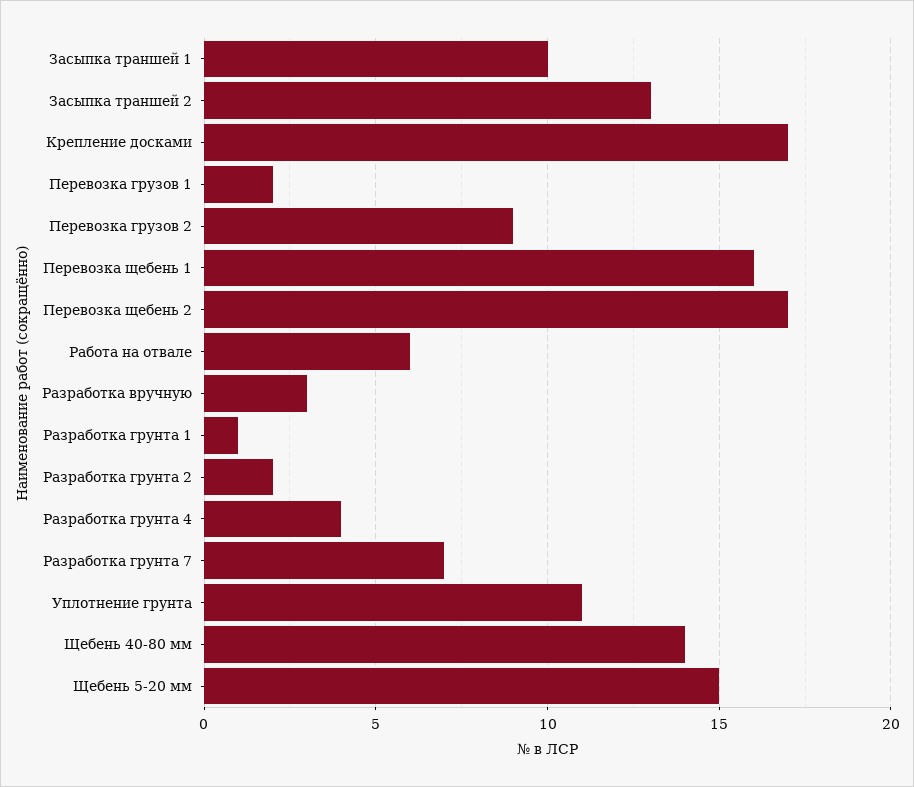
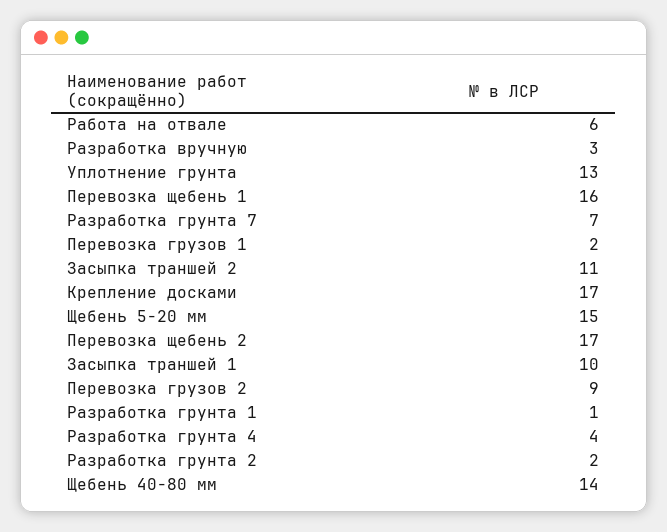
Засыпка траншей 2: 13 -> 11
Уплотнение грунта: 11 -> 13

